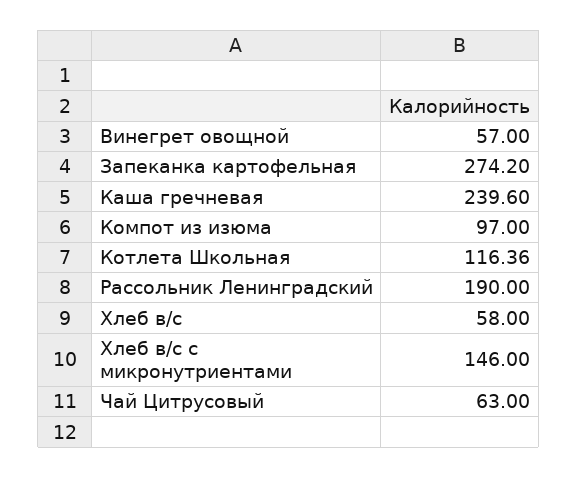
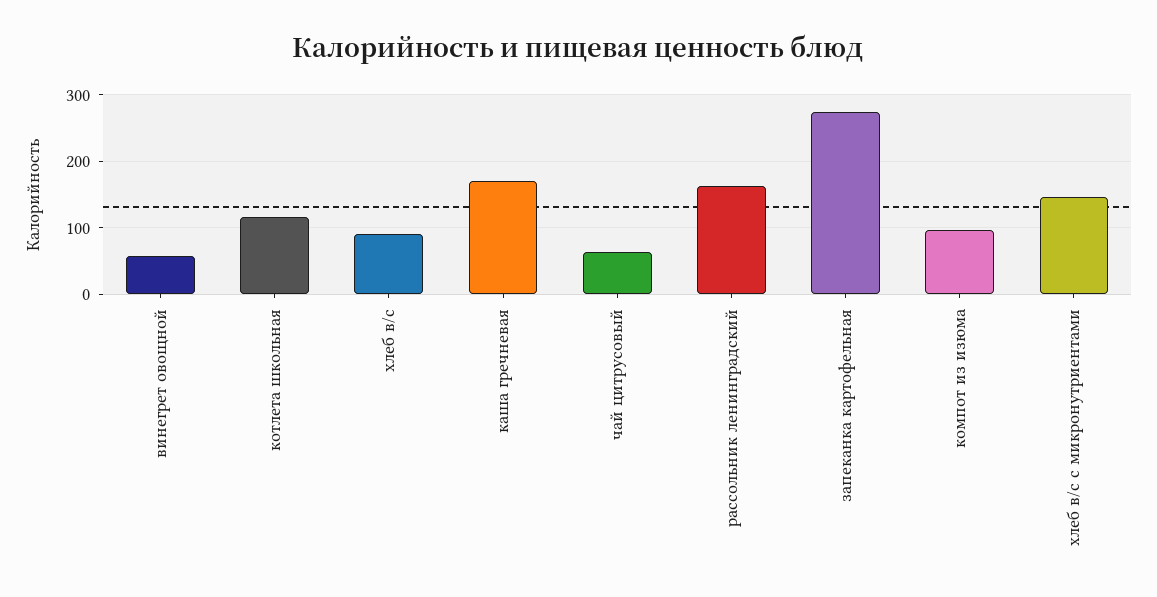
Каша гречневая: 239.6 -> 170
Рассольник Ленинградский: 190 -> 160
Хлеб в/с: 58 -> 90

